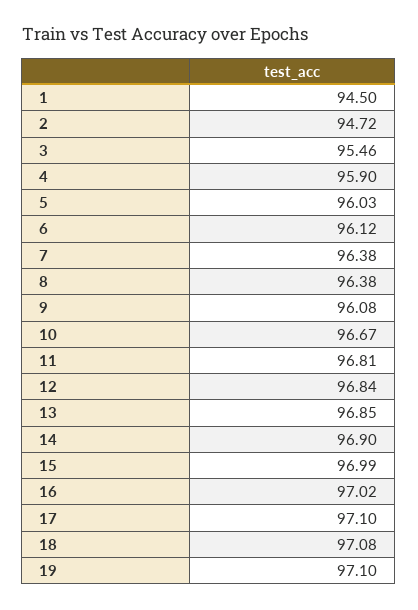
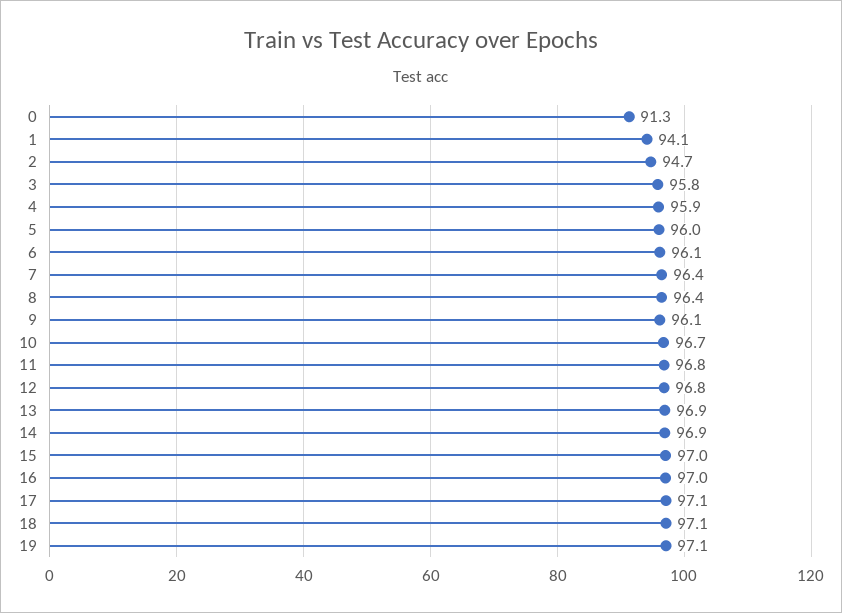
1: 94.5 -> 94.1
3: 95.46 -> 95.8
0: none -> 91.3

